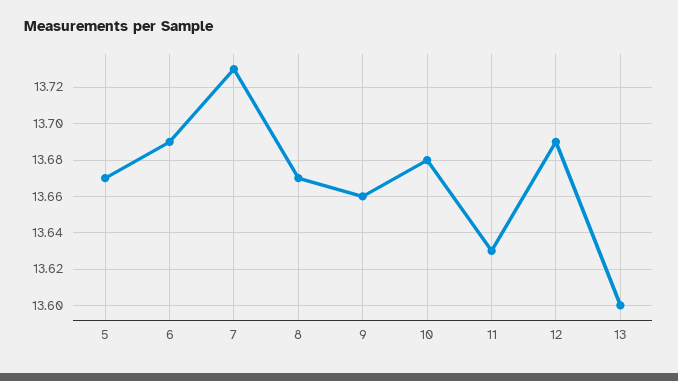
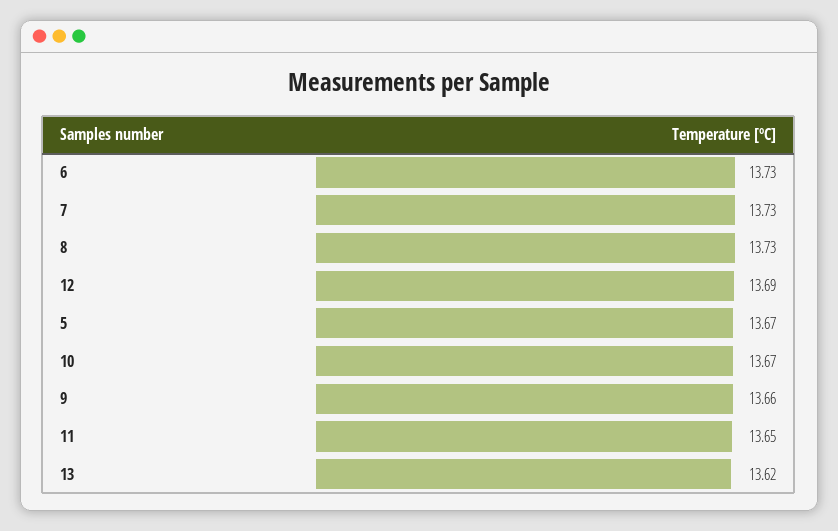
6: 13.69 -> 13.73
8: 13.67 -> 13.73
10: 13.68 -> 13.67
11: 13.63 -> 13.65
13: 13.6 -> 13.62

